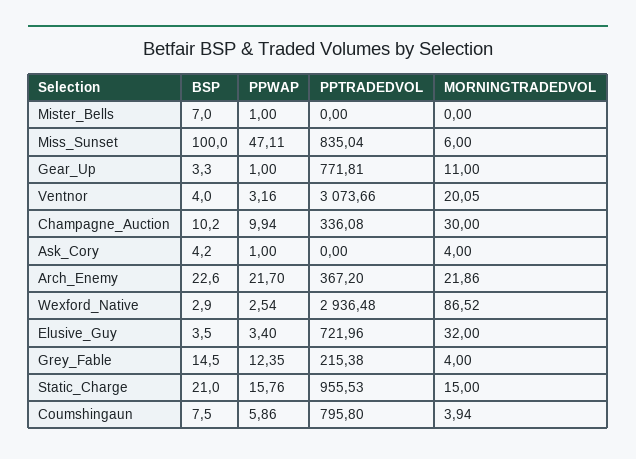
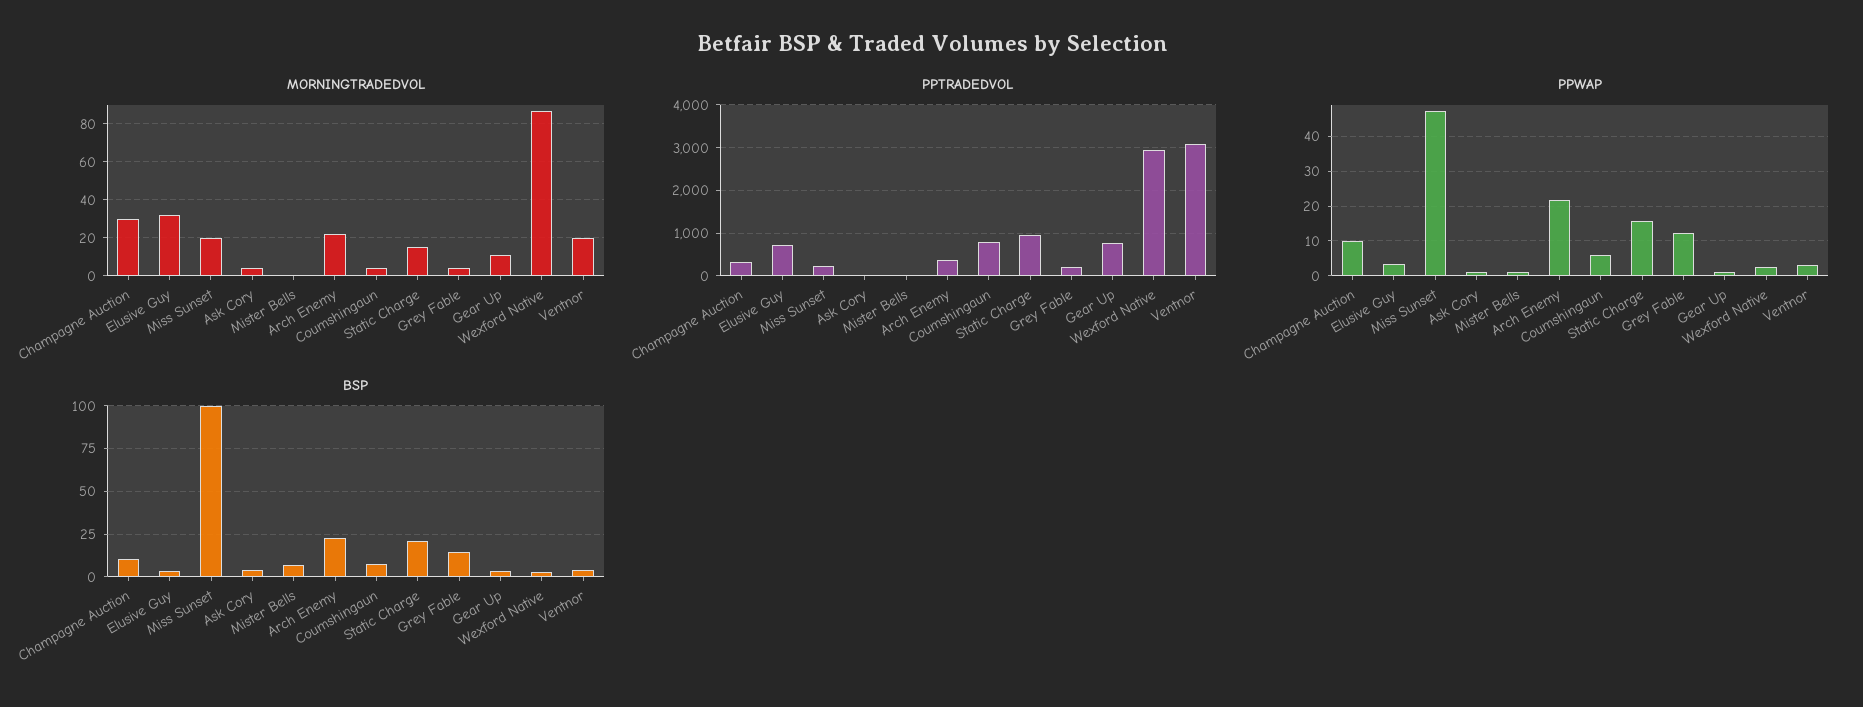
PPTRADEDVOL, Miss_Sunset: 835.04 -> 200
MORNINGTRADEDVOL, Miss_Sunset: 6 -> 20

